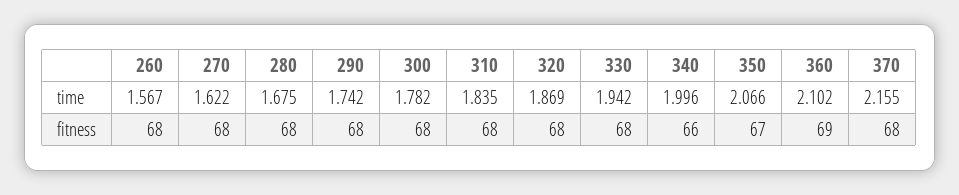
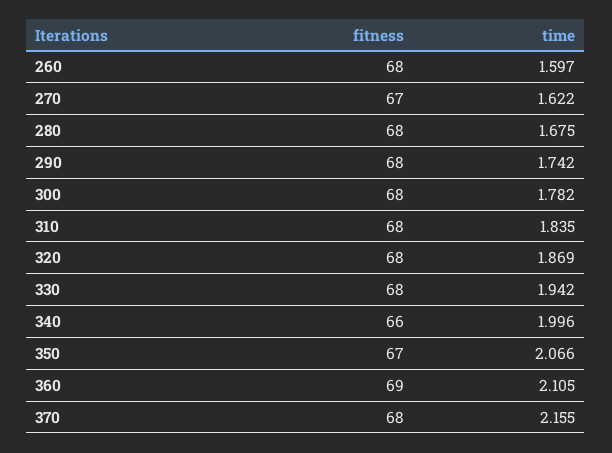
260, time: 1.567 -> 1.597
360, time: 2.102 -> 2.105
270, fitness: 68 -> 67

